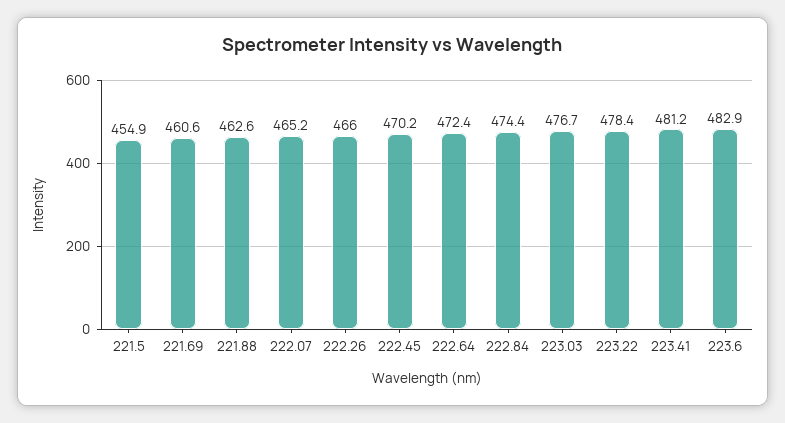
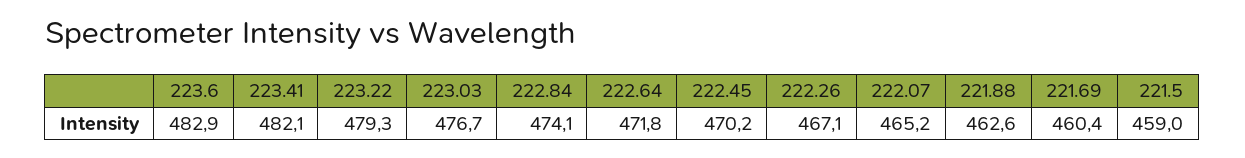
221.5: 454.9 -> 459
221.69: 460.6 -> 460.4
222.26: 466 -> 467.1
222.64: 472.4 -> 471.8
222.84: 474.4 -> 474.1
223.22: 478.4 -> 479.3
223.41: 481.2 -> 482.1

